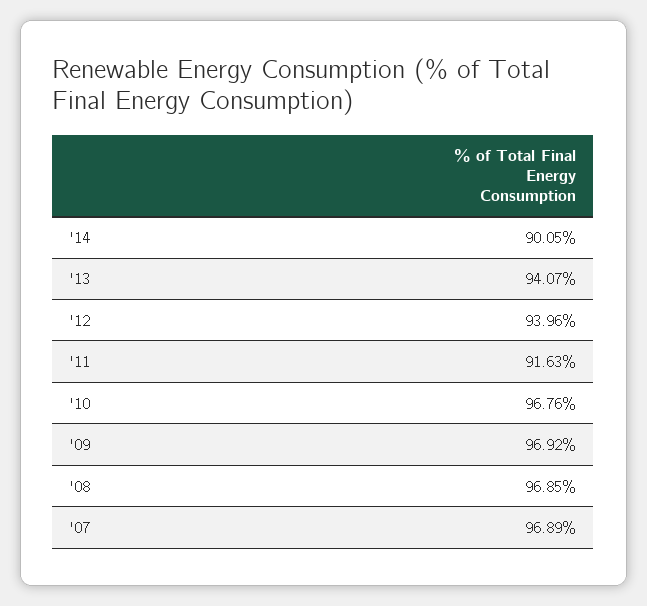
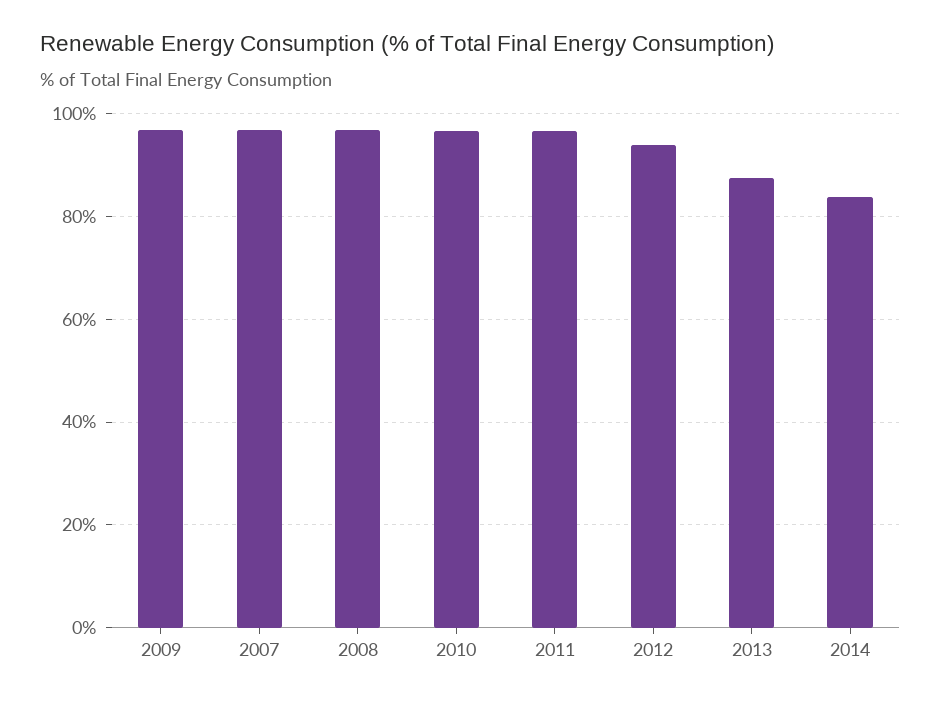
'14: 90.05 -> 84
'13: 94.07 -> 88
'11: 91.63 -> 96

